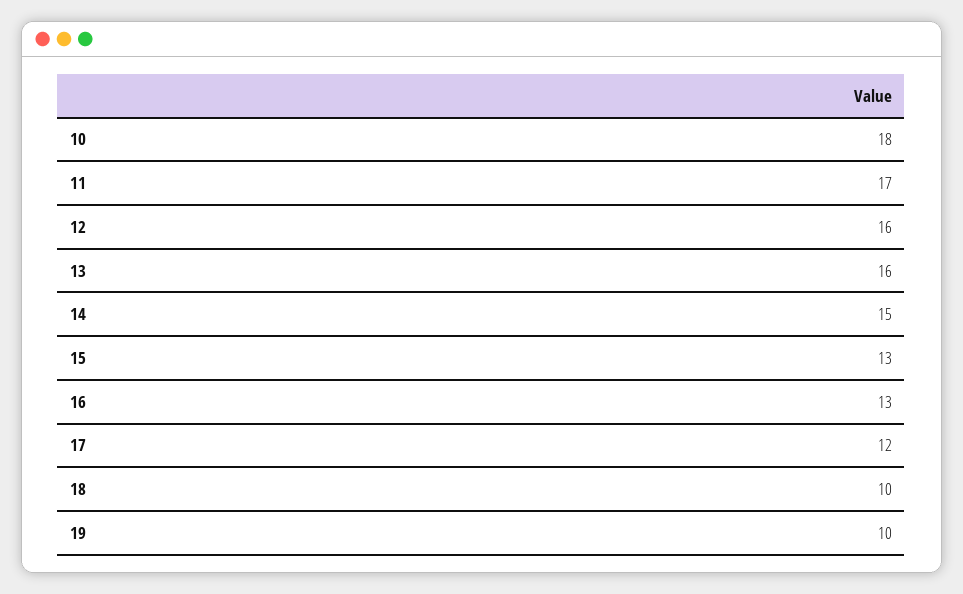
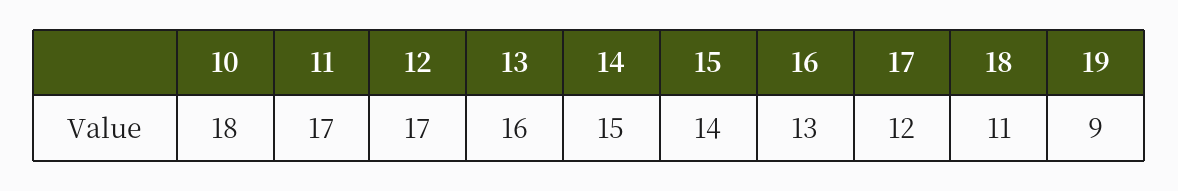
12: 16 -> 17
15: 13 -> 14
18: 10 -> 11
19: 10 -> 9

